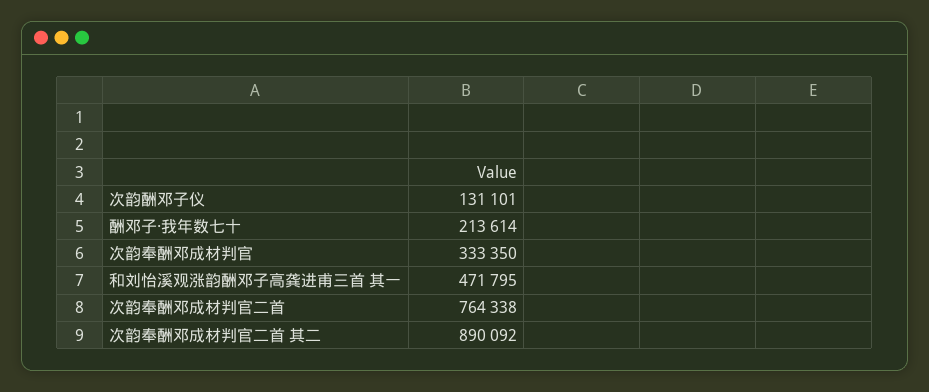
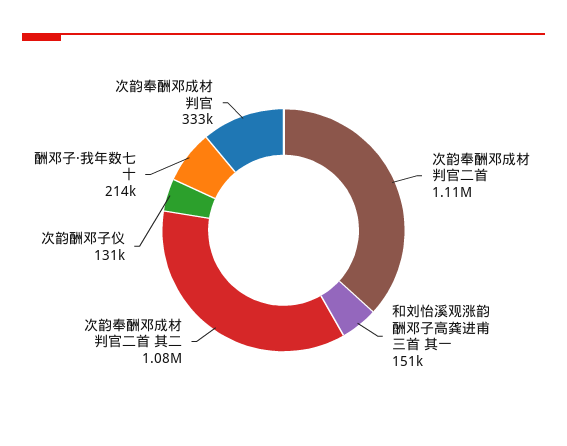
和刘怡溪观涨韵酬邓子高龚进甫三首 其一: 471795 -> 151000
次韵奉酬邓成材判官二首: 764338 -> 1110000
次韵奉酬邓成材判官二首 其二: 890092 -> 1080000

